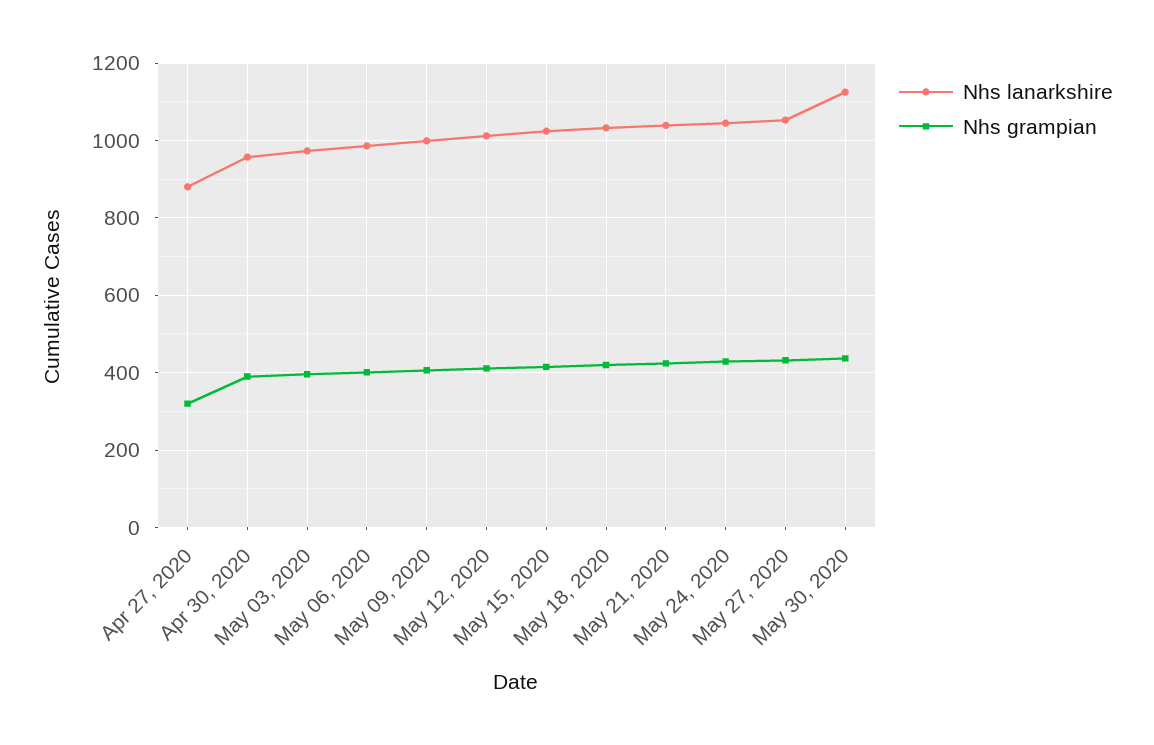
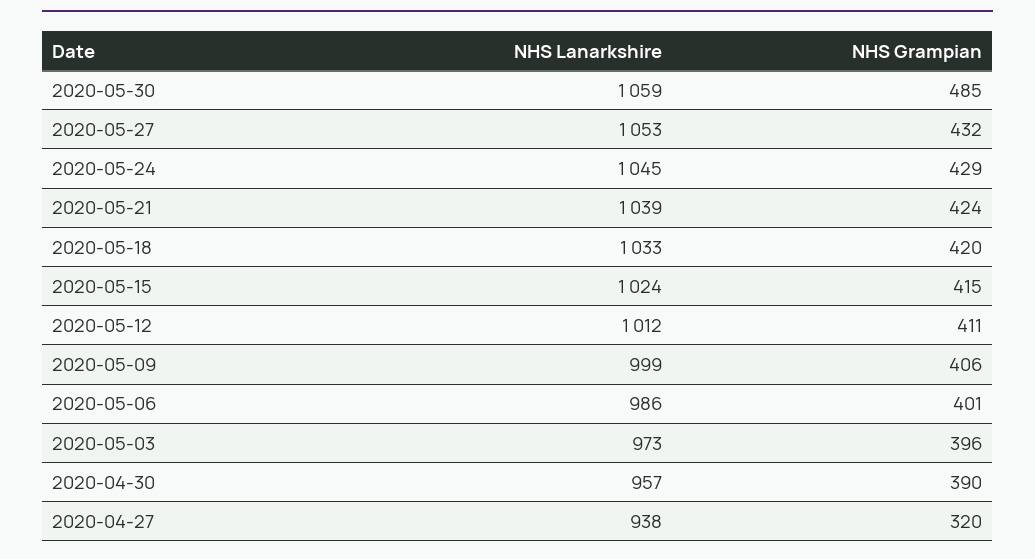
Nhs lanarkshire, Apr 27, 2020: 880 -> 938
Nhs lanarkshire, May 30, 2020: 1120 -> 1059
Nhs grampian, May 30, 2020: 440 -> 485

